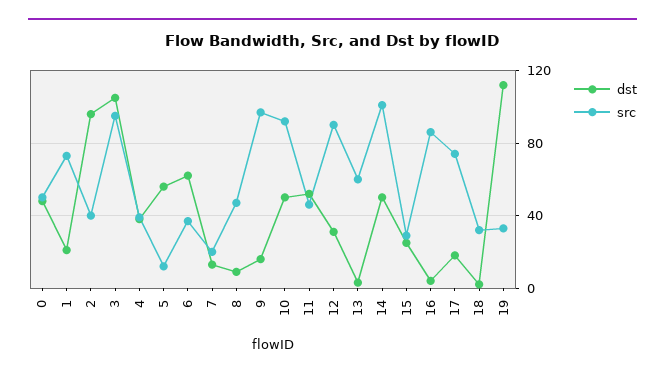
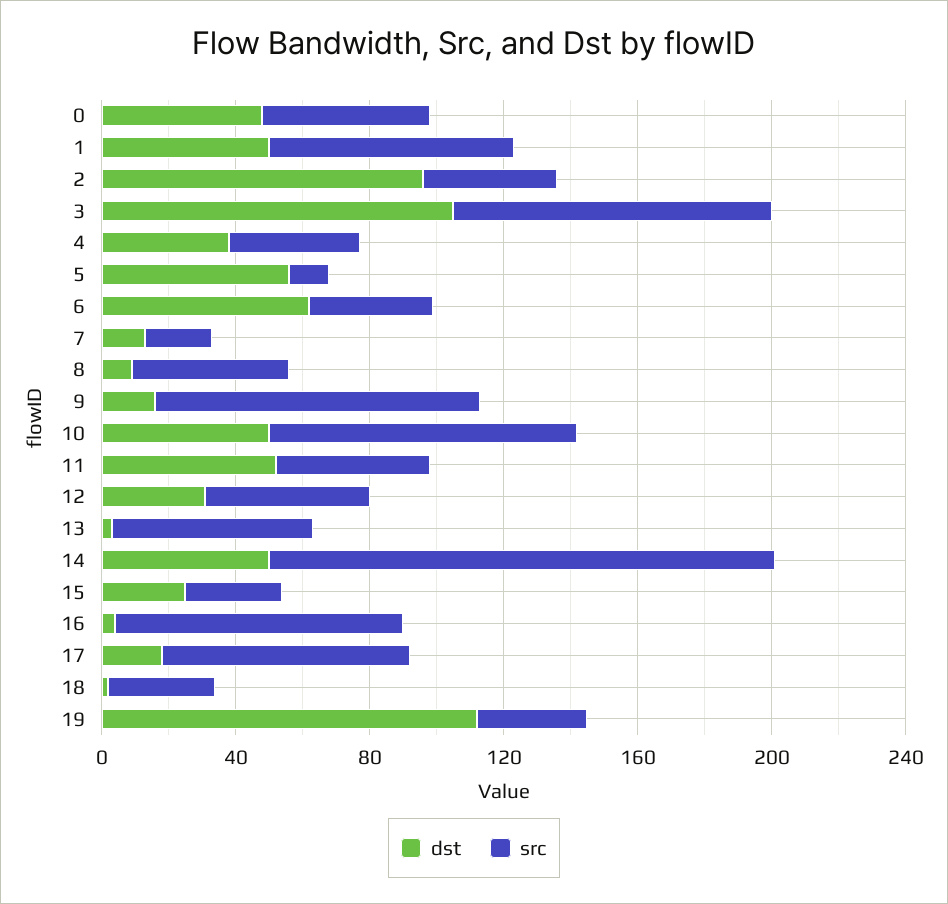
dst, 1: 20 -> 50
src, 12: 90 -> 50
src, 14: 100 -> 150

